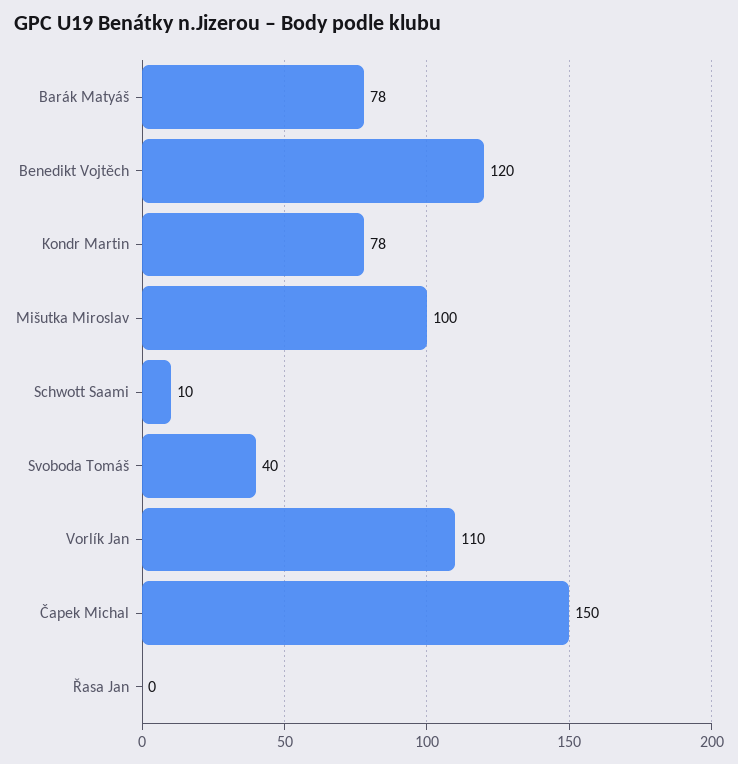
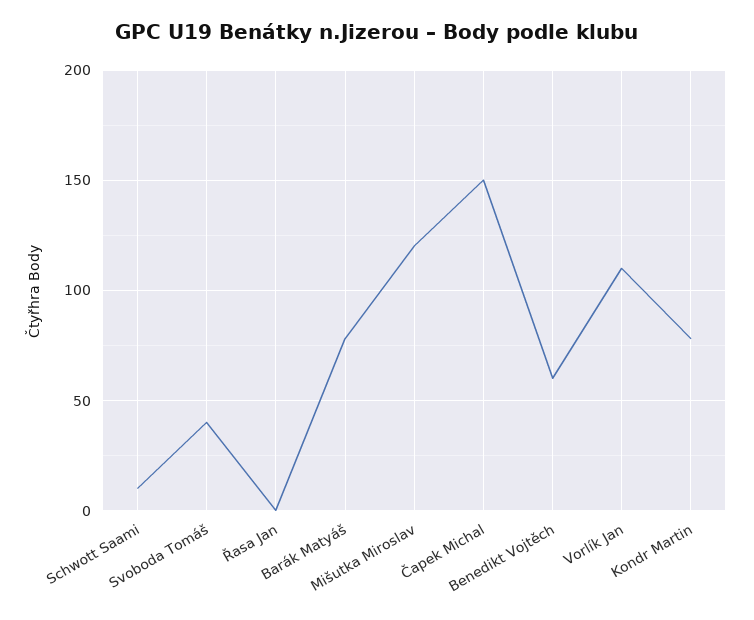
Benedikt Vojtěch: 120 -> 60
Mišutka Miroslav: 100 -> 120

